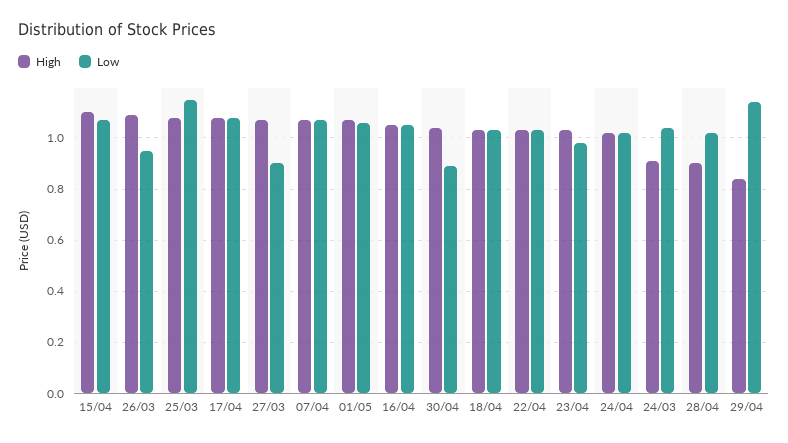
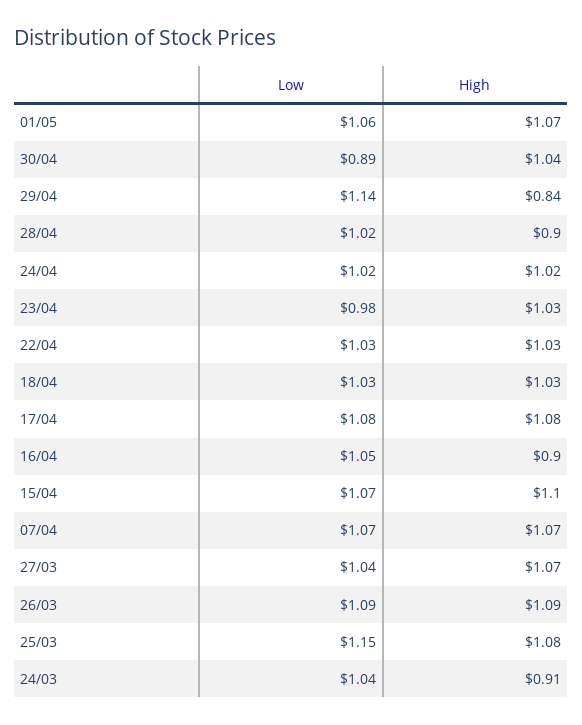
Low, 26/03: 0.95 -> 1.09
Low, 27/03: 0.9 -> 1.04
High, 16/04: 1.05 -> 0.9

